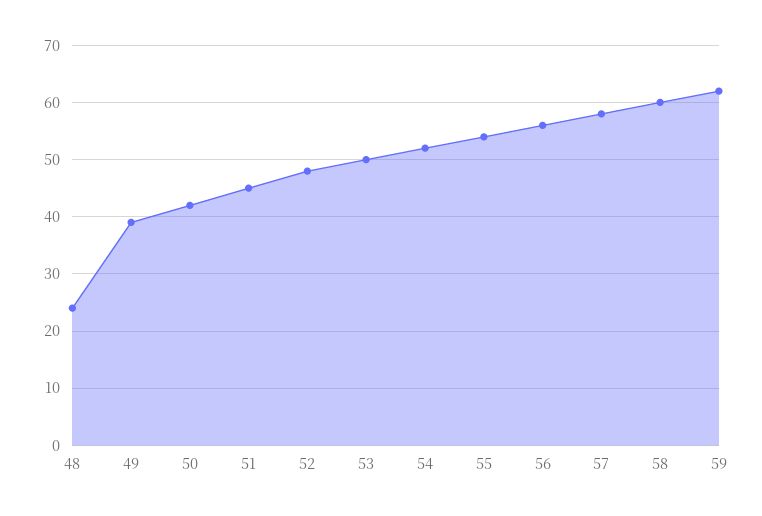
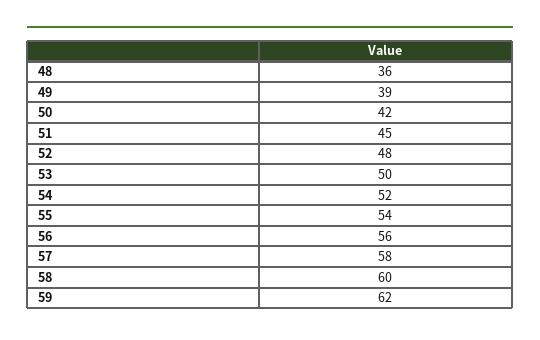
48: 25 -> 36

